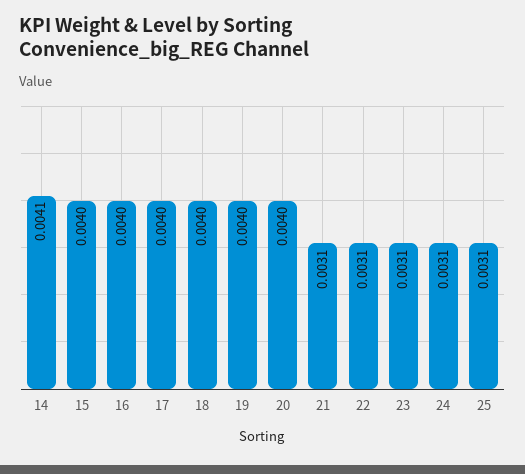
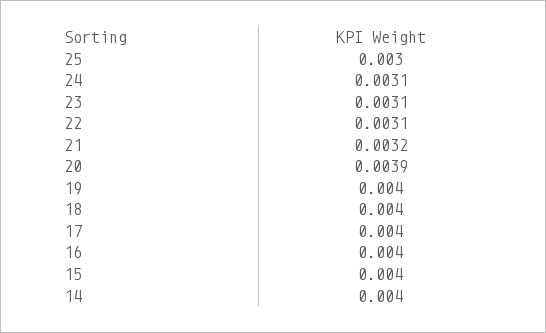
14: 0.0041 -> 0.004
20: 0.004 -> 0.0039
21: 0.0031 -> 0.0032
25: 0.0031 -> 0.003

